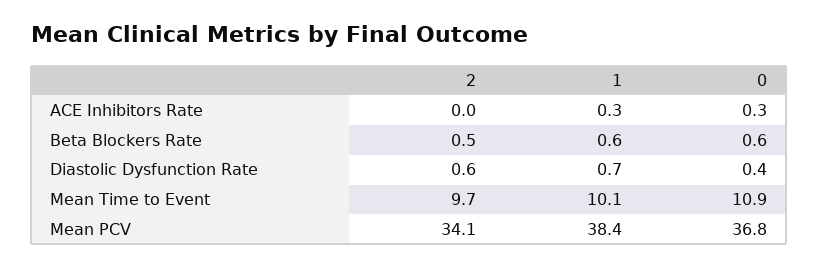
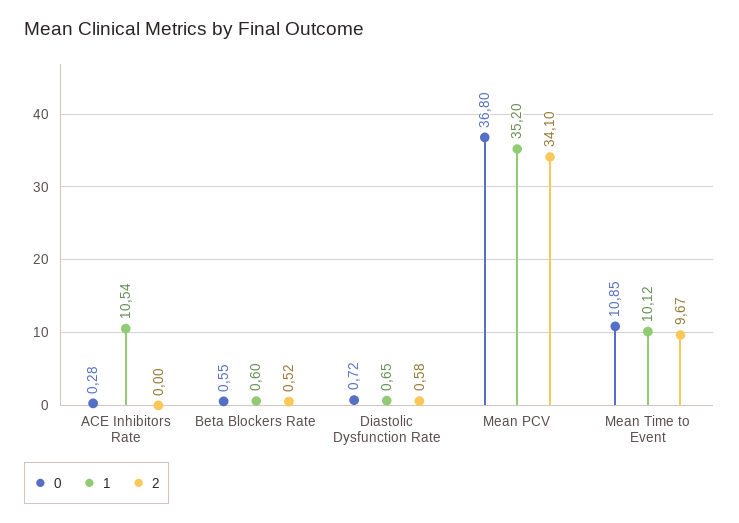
1, ACE Inhibitors Rate: 0.3 -> 10.54
0, Diastolic Dysfunction Rate: 0.4 -> 0.72
1, Mean PCV: 38.4 -> 35.2

